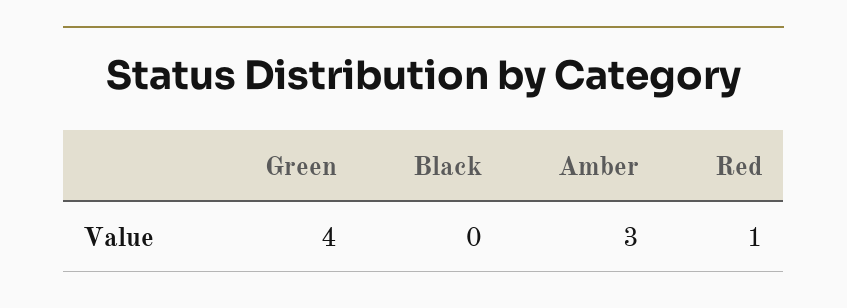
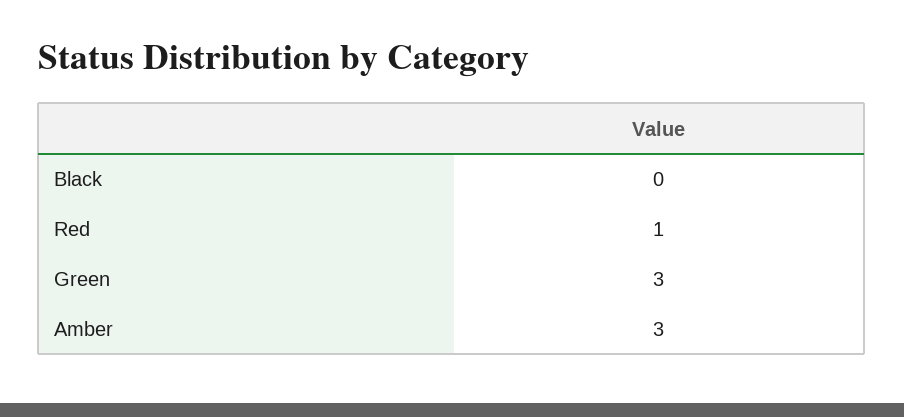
Green: 4 -> 3

